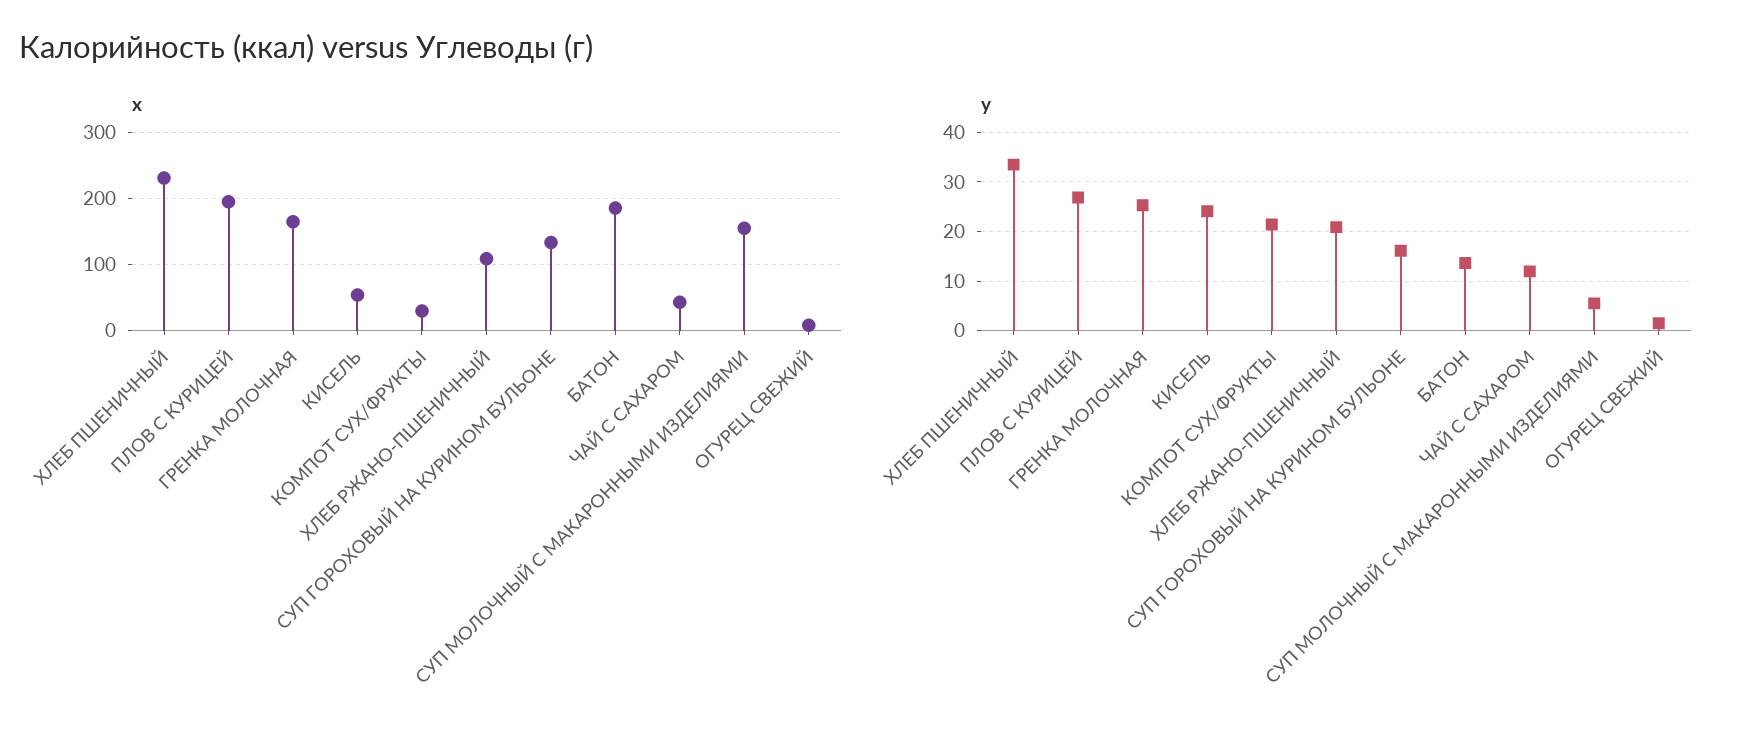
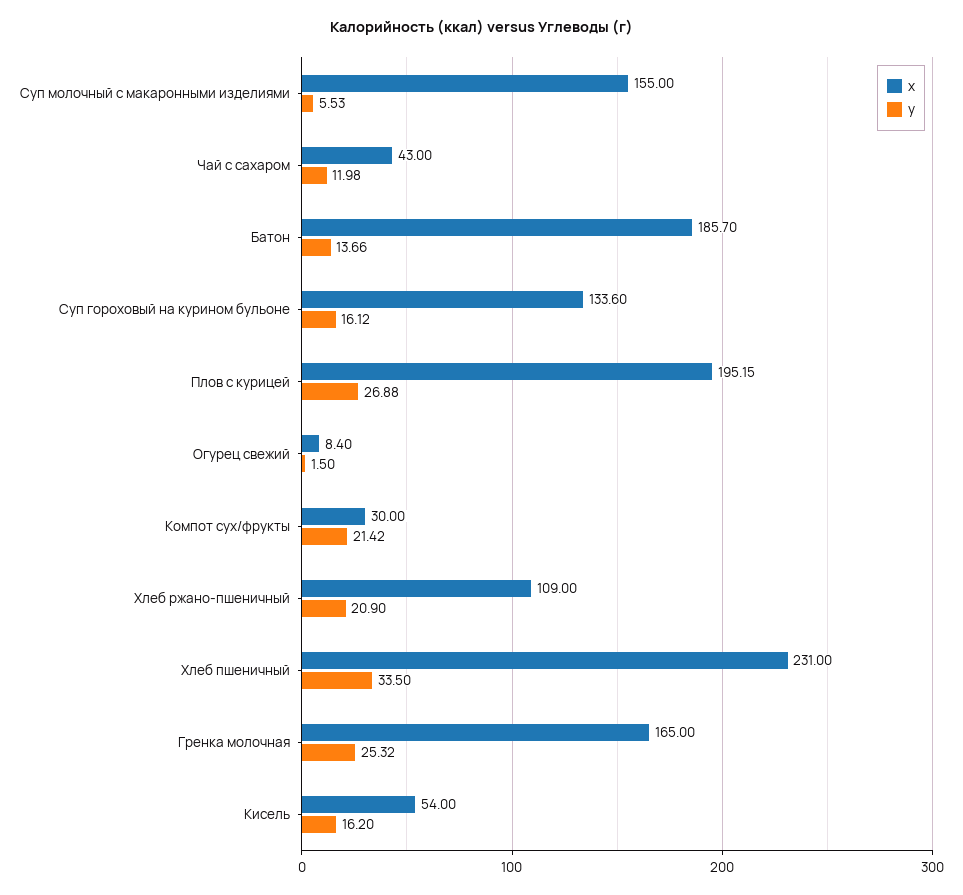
y, КИСЕЛЬ: 24 -> 16.2

